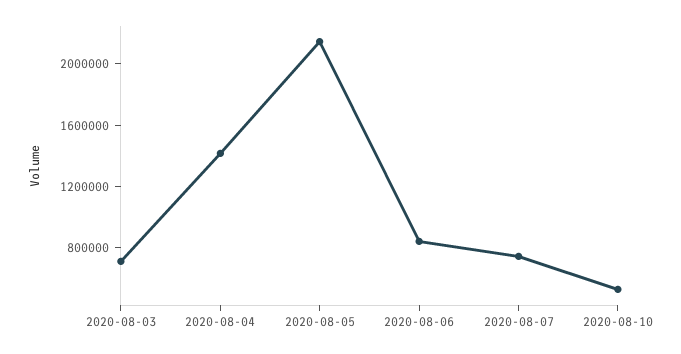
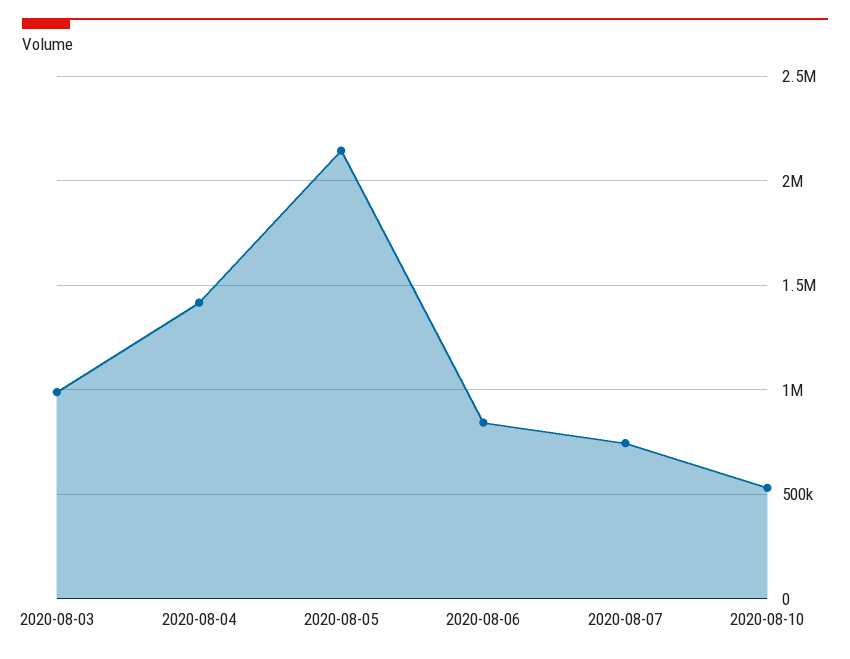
2020-08-03: 700000 -> 1000000

